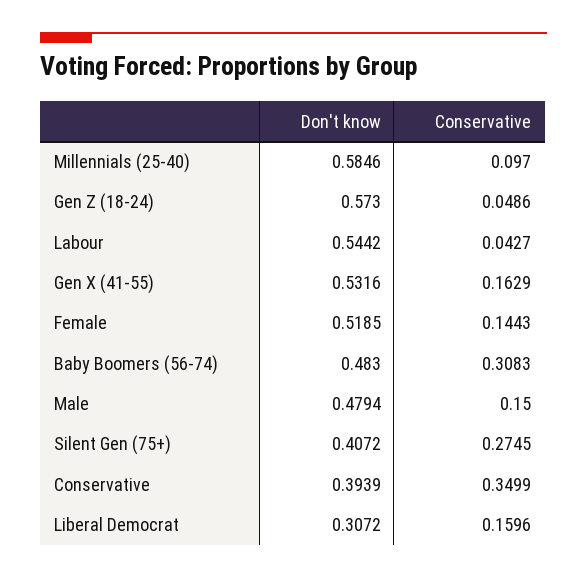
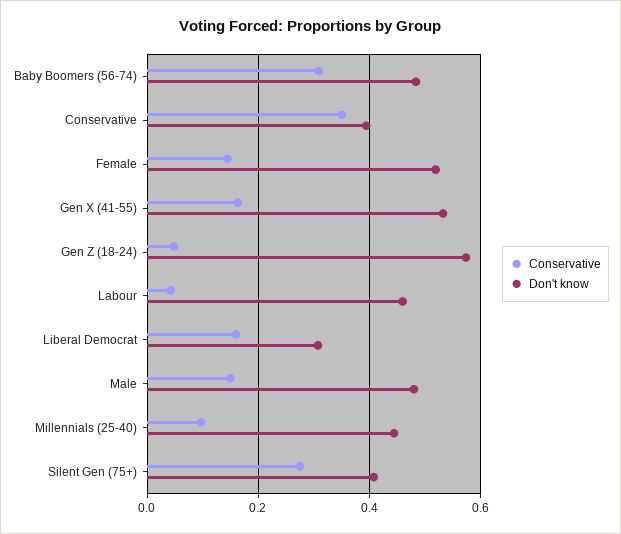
Don't know, Millennials (25-40): 0.5846 -> 0.44
Don't know, Labour: 0.5442 -> 0.46

